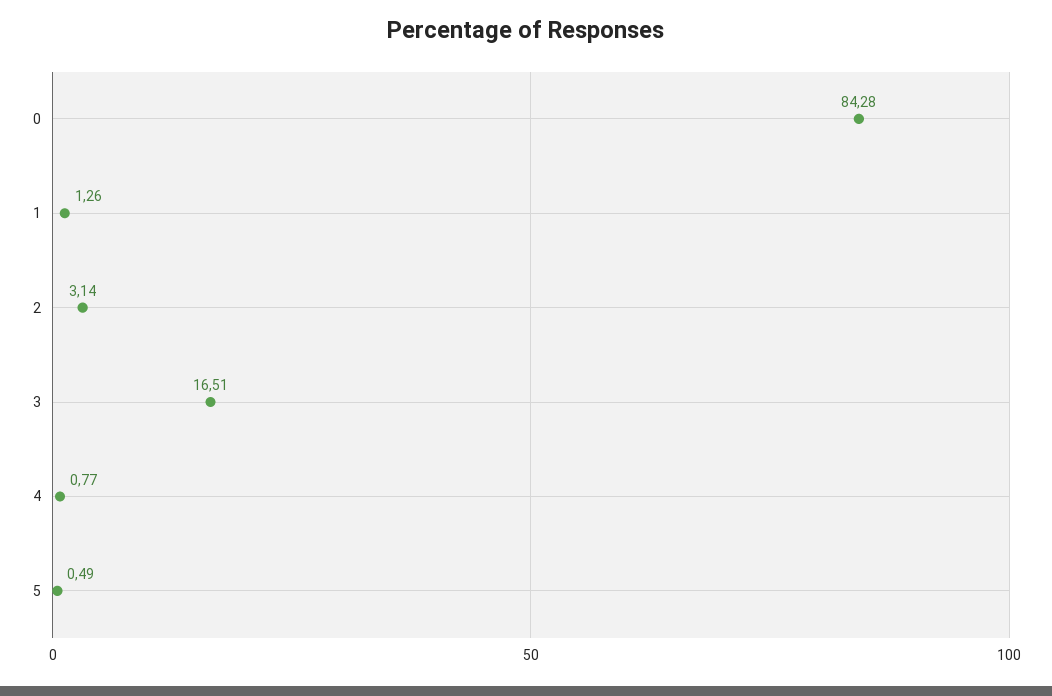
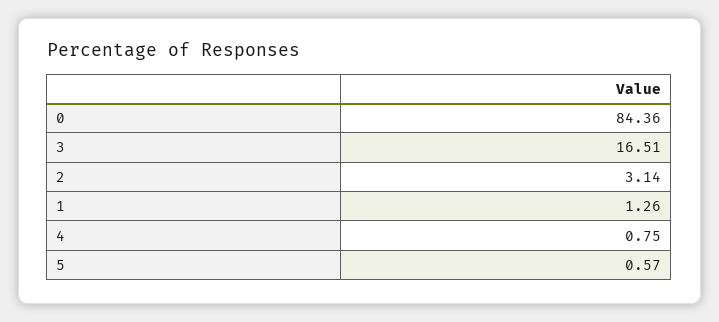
0: 84.28 -> 84.36
4: 0.77 -> 0.75
5: 0.49 -> 0.57

